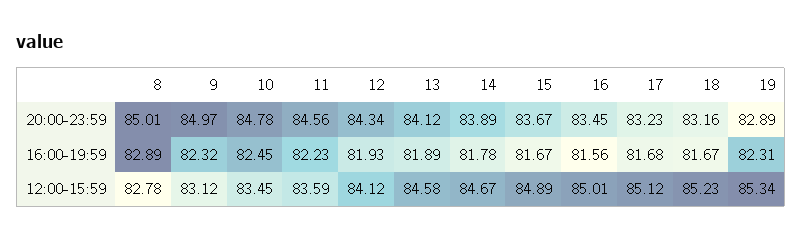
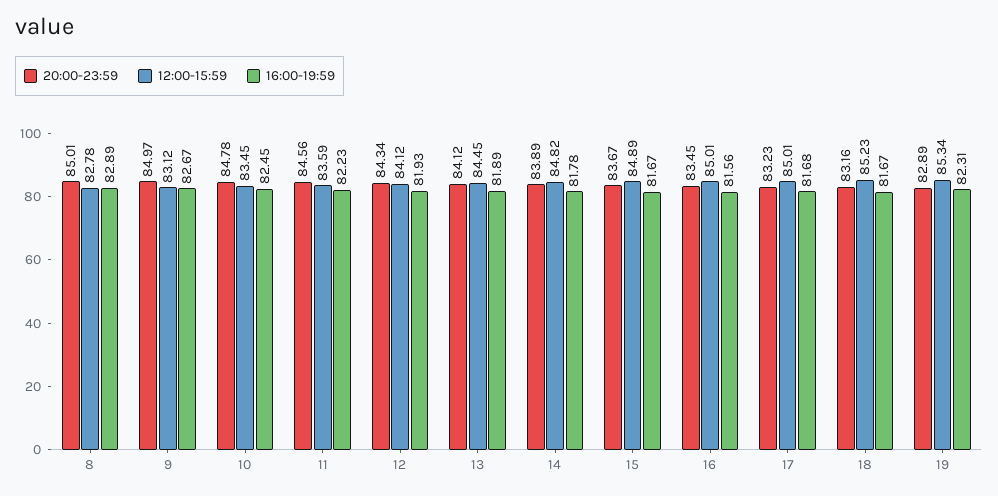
16:00-19:59, 9: 82.32 -> 82.67
12:00-15:59, 13: 84.58 -> 84.45
12:00-15:59, 14: 84.67 -> 84.82
12:00-15:59, 17: 85.12 -> 85.01

